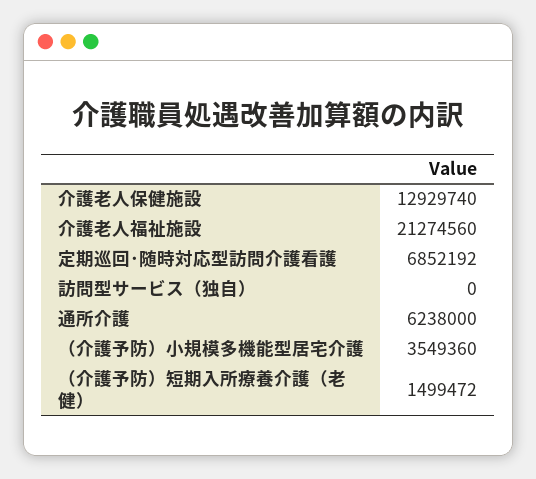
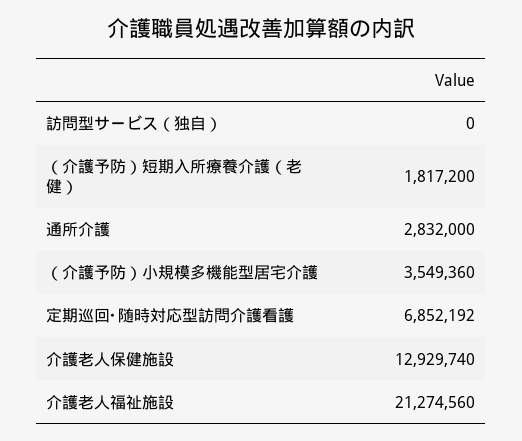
通所介護: 6238000 -> 2832000
（介護予防）短期入所療養介護（老健）: 1499472 -> 1817200

